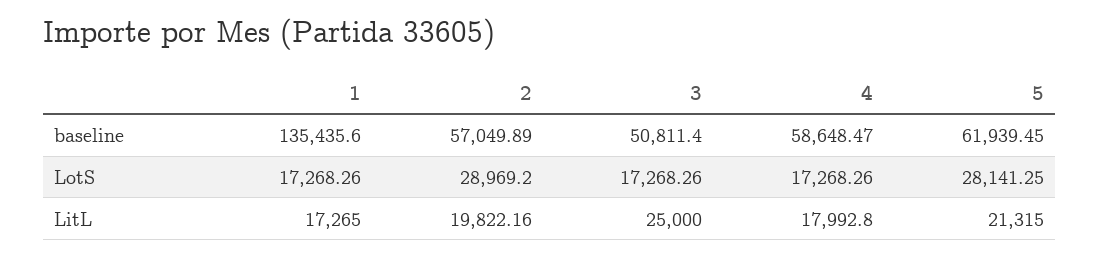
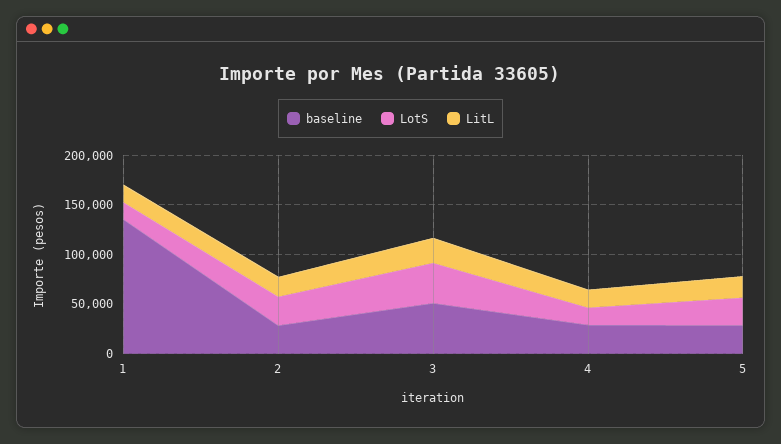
baseline, 2: 57049.89 -> 30000
baseline, 4: 58648.47 -> 30000
baseline, 5: 61939.45 -> 30000
LotS, 3: 17268.26 -> 40000

